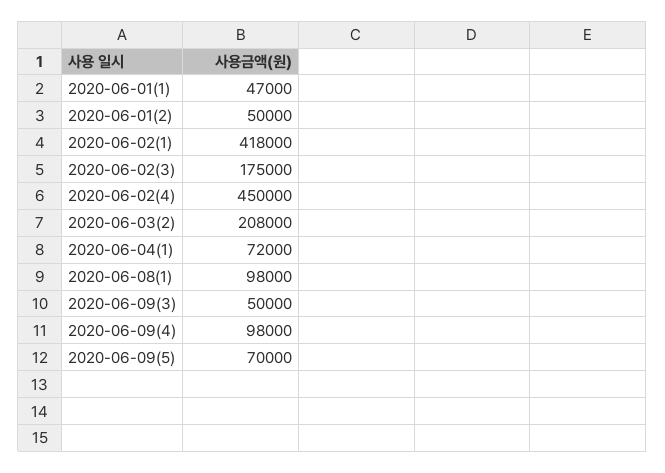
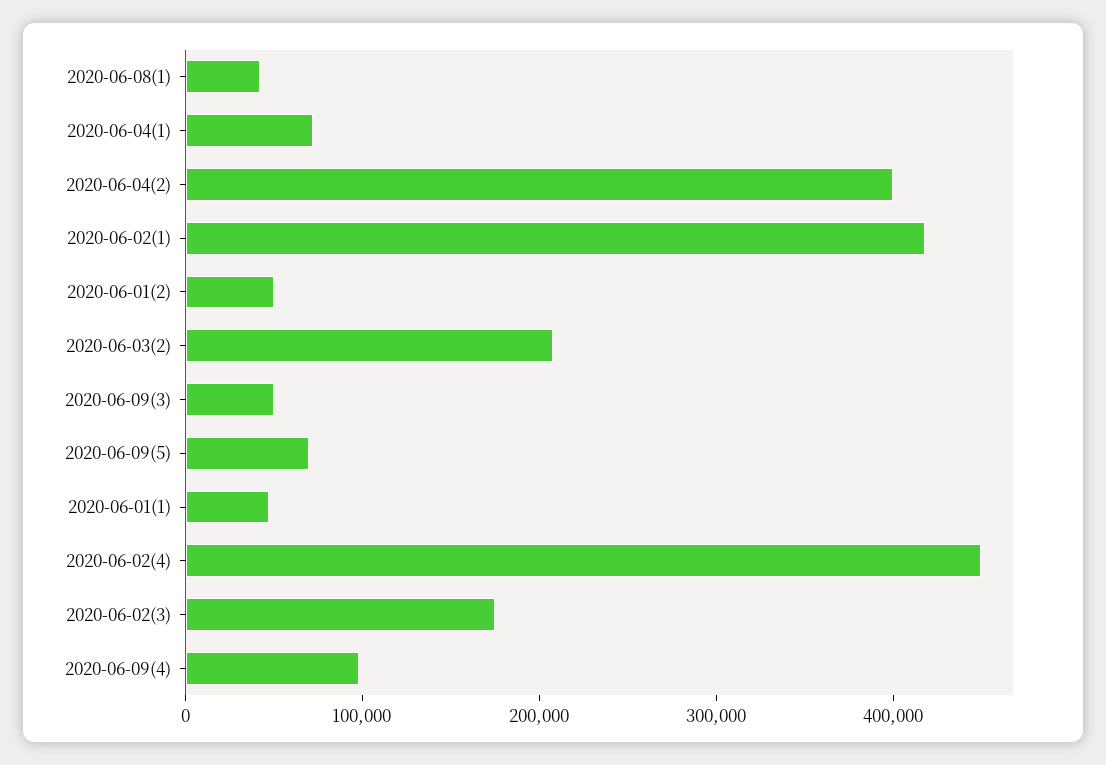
2020-06-08(1): 98000 -> 40000
2020-06-04(2): none -> 400000

